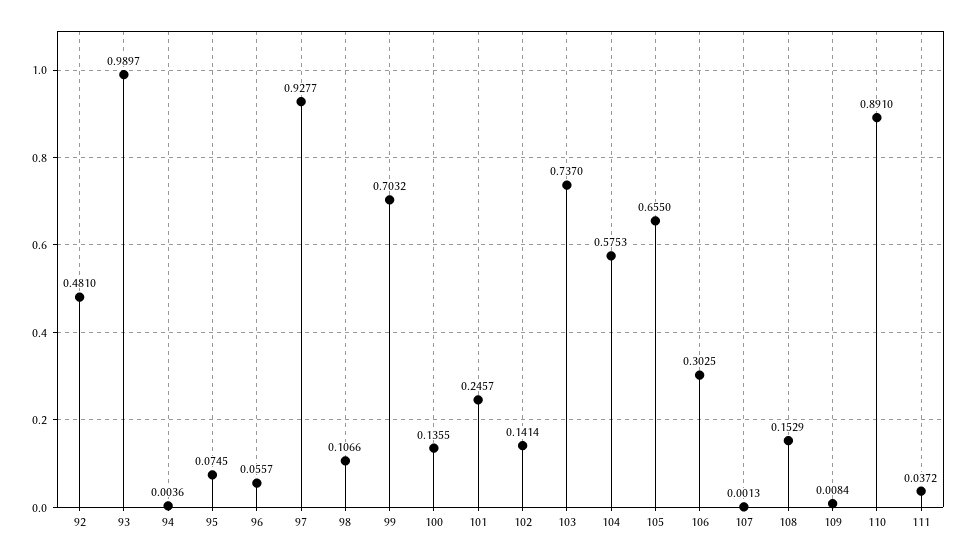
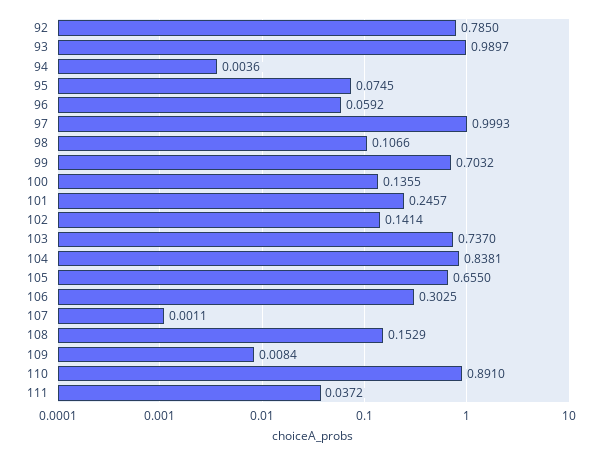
92: 0.481 -> 0.785
96: 0.0557 -> 0.0592
97: 0.9277 -> 0.9993
104: 0.5753 -> 0.8381
107: 0.0013 -> 0.0011

